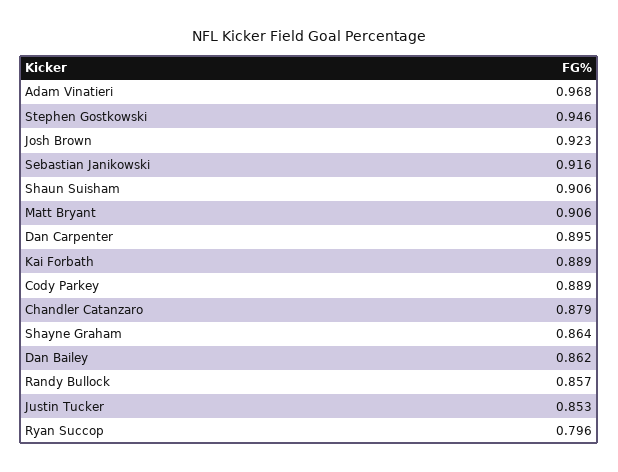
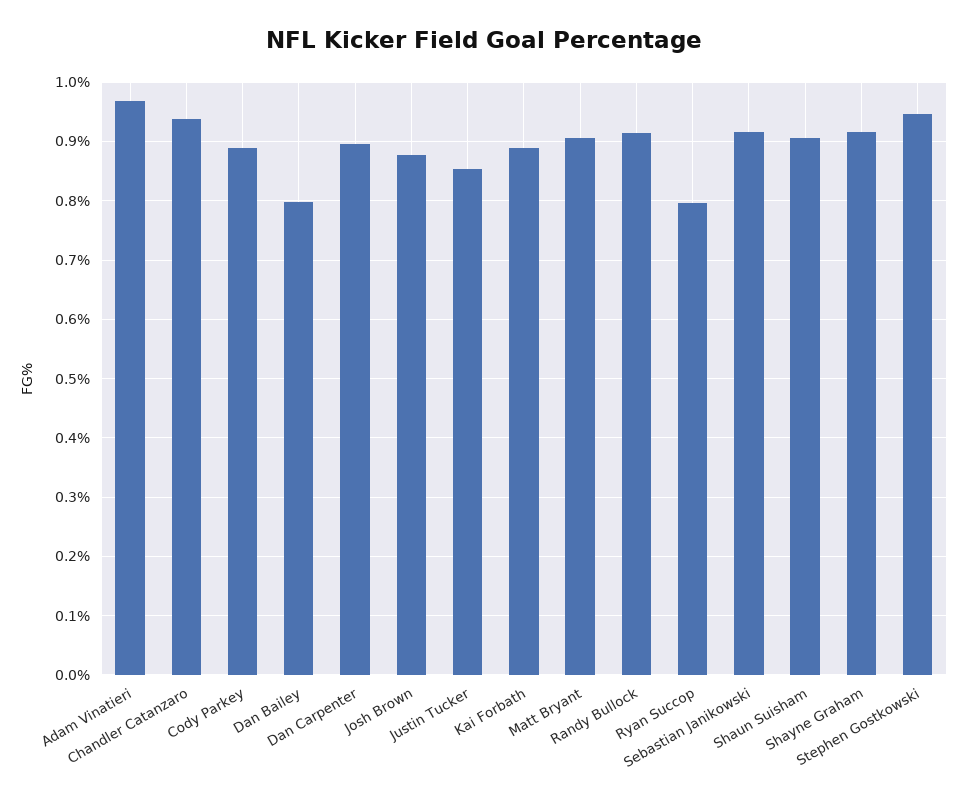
Josh Brown: 0.923 -> 0.88
Chandler Catanzaro: 0.879 -> 0.94
Shayne Graham: 0.864 -> 0.92
Dan Bailey: 0.862 -> 0.8
Randy Bullock: 0.857 -> 0.92

